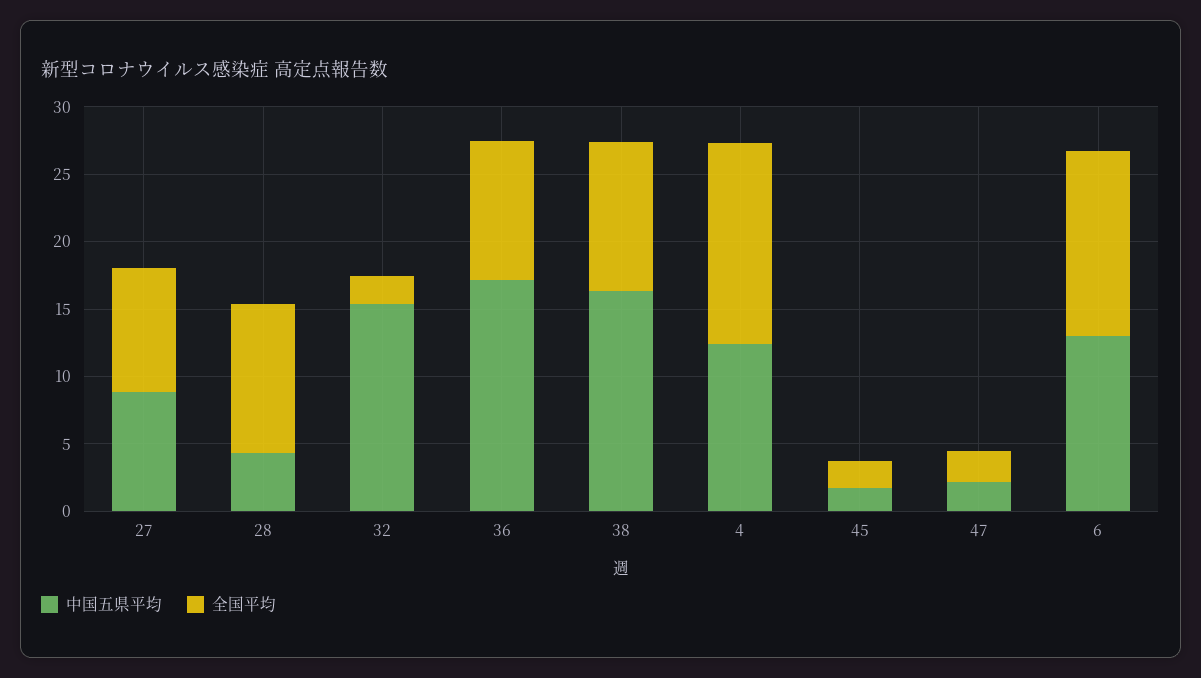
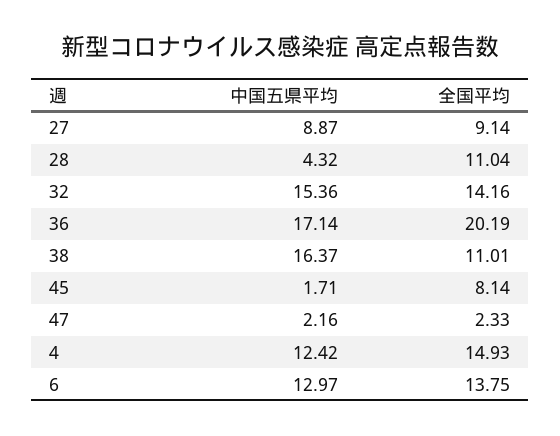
全国平均, 32: 2 -> 14.16
全国平均, 36: 10 -> 20.19
全国平均, 45: 2 -> 8.14

